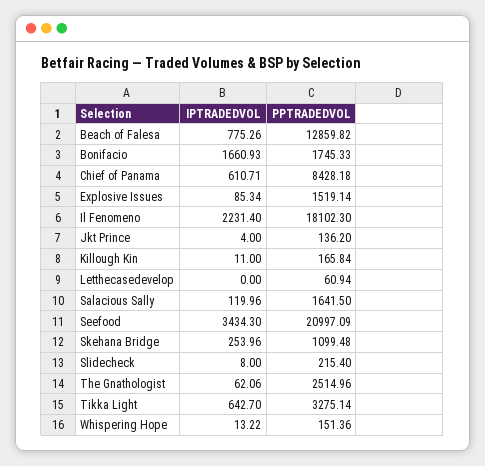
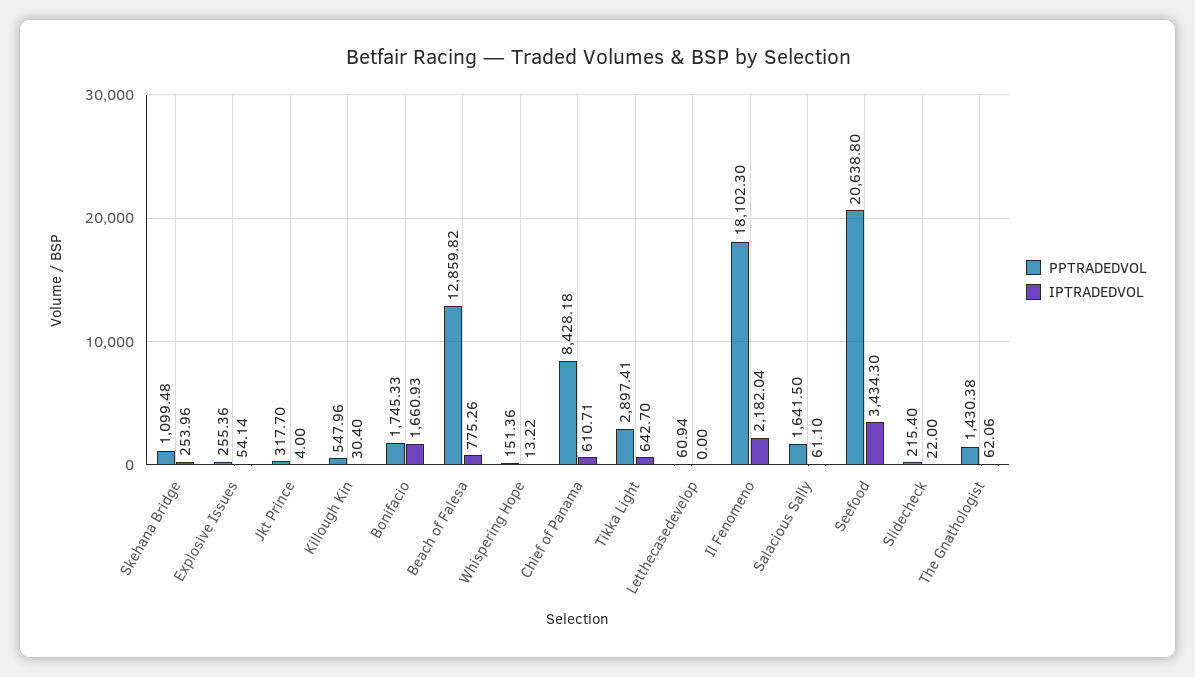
IPTRADEDVOL, Explosive Issues: 85.34 -> 54.14
PPTRADEDVOL, Explosive Issues: 1519.14 -> 255.36
IPTRADEDVOL, Il Fenomeno: 2231.4 -> 2182.04
PPTRADEDVOL, Jkt Prince: 136.2 -> 317.7
IPTRADEDVOL, Killough Kin: 11 -> 30.4
PPTRADEDVOL, Killough Kin: 165.84 -> 547.96
IPTRADEDVOL, Salacious Sally: 119.96 -> 61.1
PPTRADEDVOL, Seefood: 20997.09 -> 20638.8
IPTRADEDVOL, Slidecheck: 8 -> 22
PPTRADEDVOL, The Gnathologist: 2514.96 -> 1430.38
PPTRADEDVOL, Tikka Light: 3275.14 -> 2897.41

